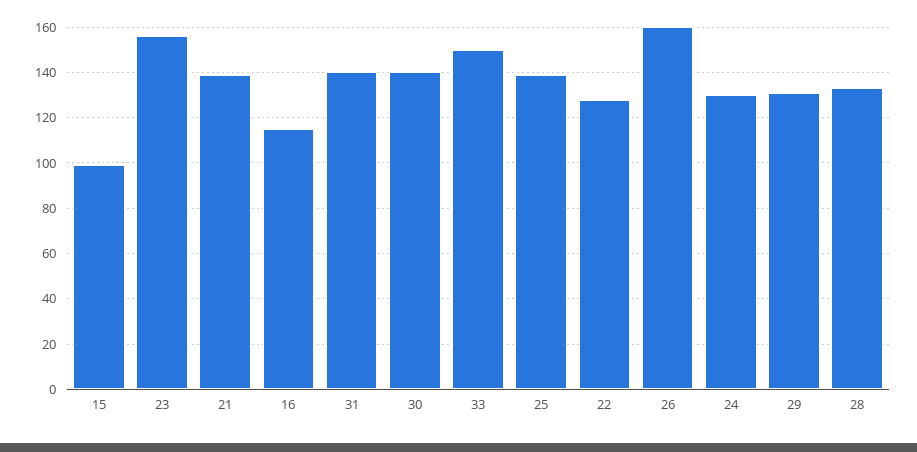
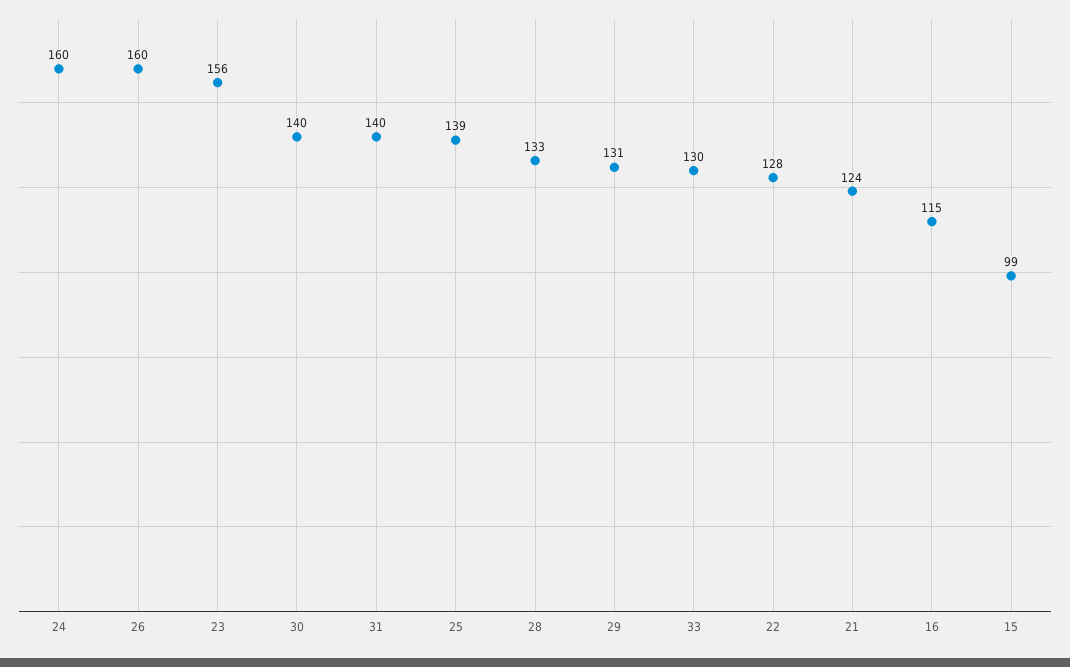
21: 140 -> 124
33: 150 -> 130
24: 130 -> 160

